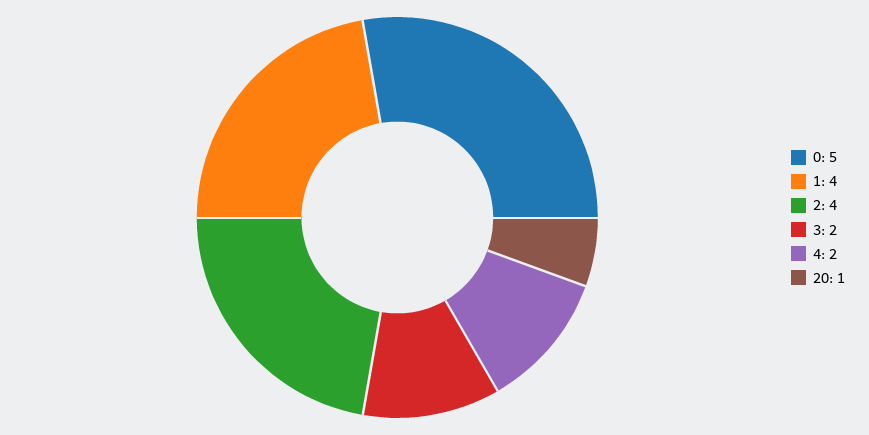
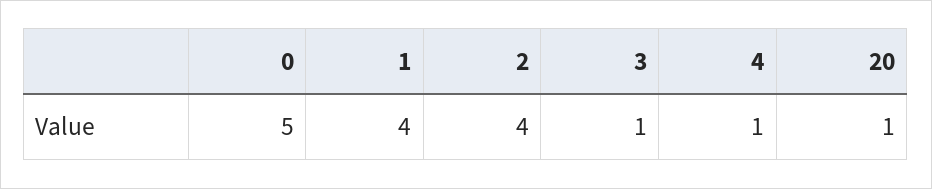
3: 2 -> 1
4: 2 -> 1

